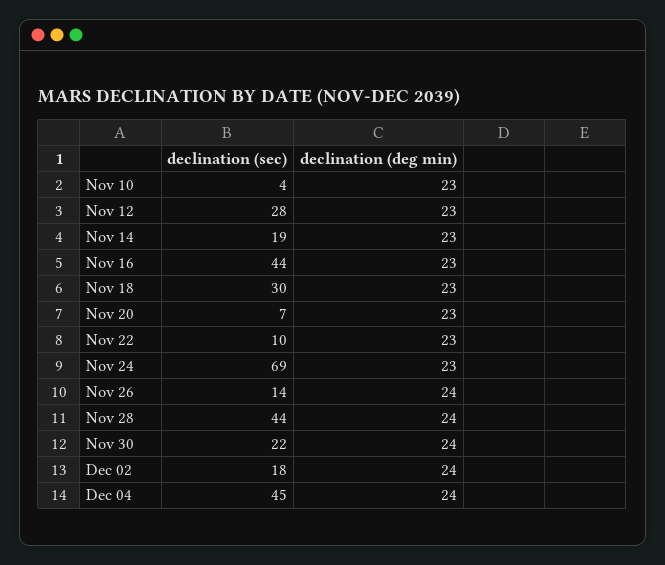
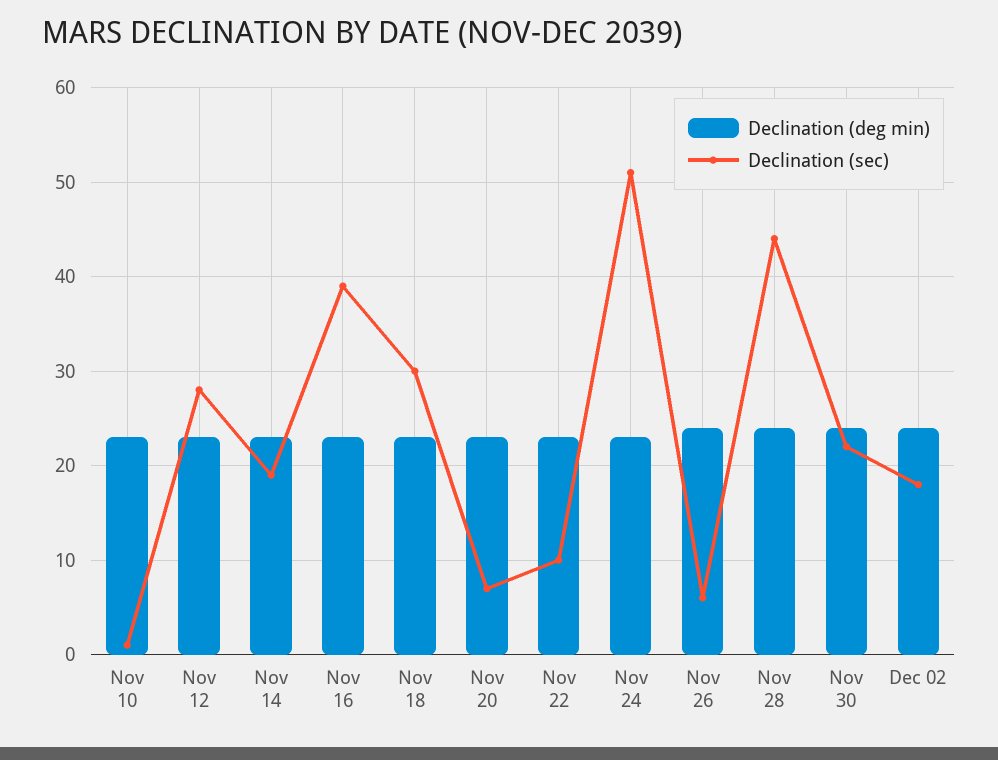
declination (sec), Nov 10: 4 -> 1
declination (sec), Nov 16: 44 -> 39
declination (sec), Nov 24: 69 -> 51
declination (sec), Nov 26: 14 -> 6
declination (sec), Dec 04: 45 -> none
declination (deg min), Dec 04: 24 -> none

